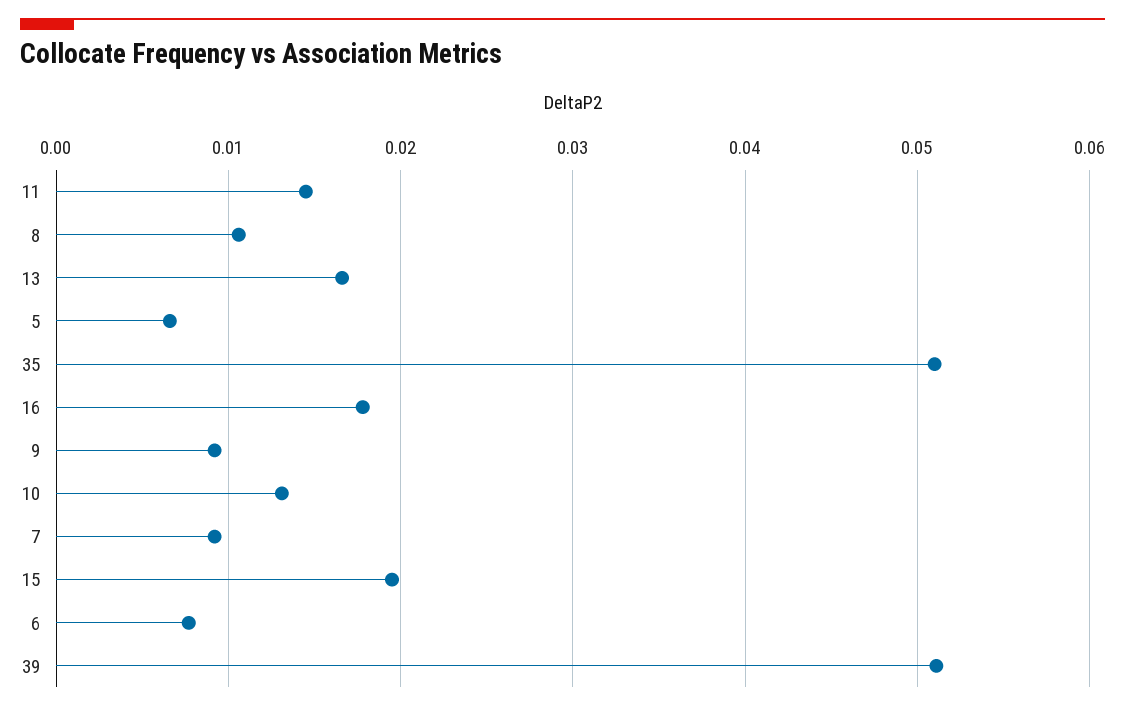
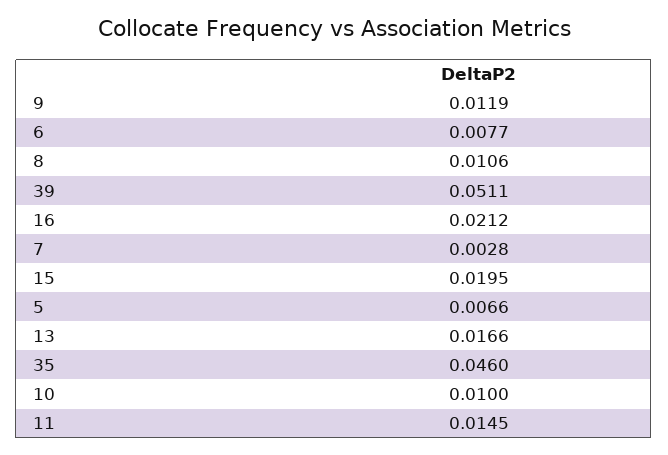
35: 0.051 -> 0.046
16: 0.018 -> 0.0212
9: 0.009 -> 0.0119
10: 0.013 -> 0.01
7: 0.009 -> 0.0028

